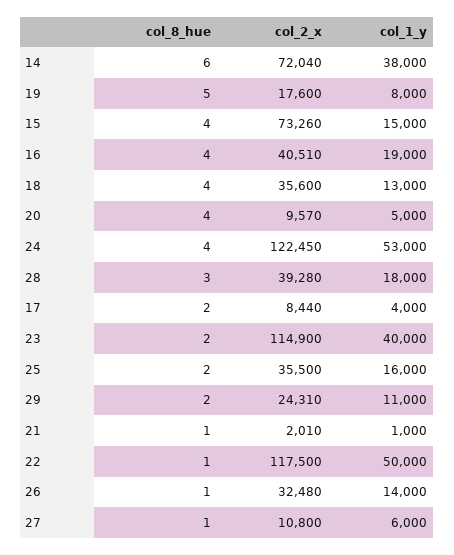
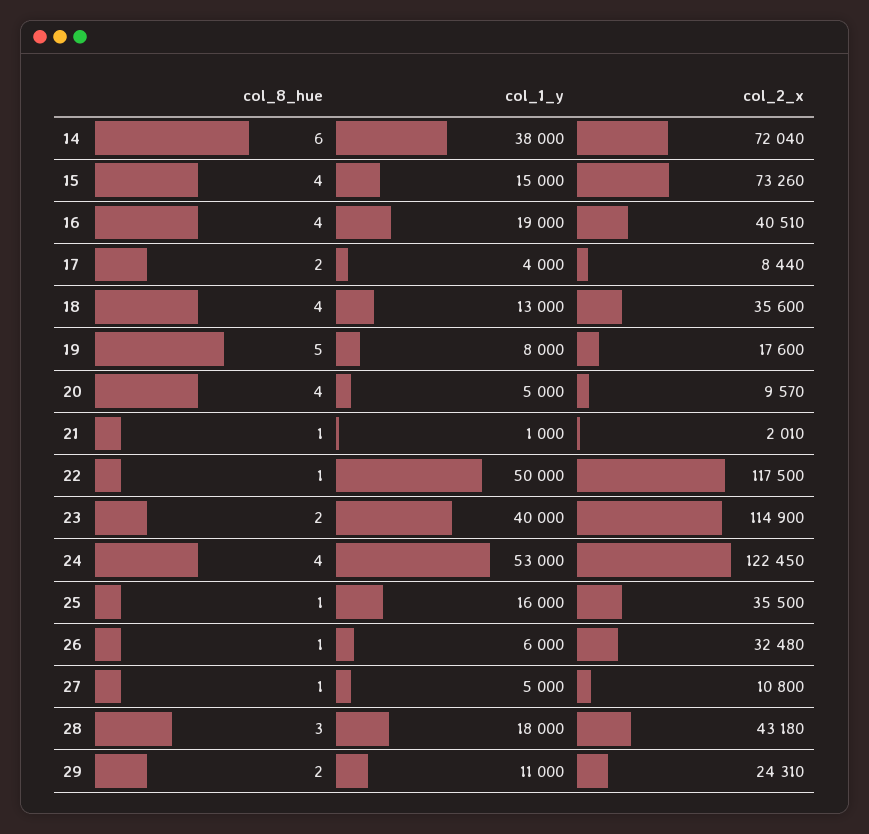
col_2_x, 28: 39280 -> 43180
col_8_hue, 25: 2 -> 1
col_1_y, 26: 14000 -> 6000
col_1_y, 27: 6000 -> 5000

